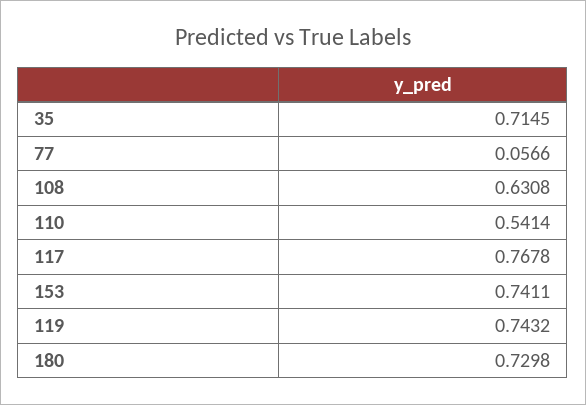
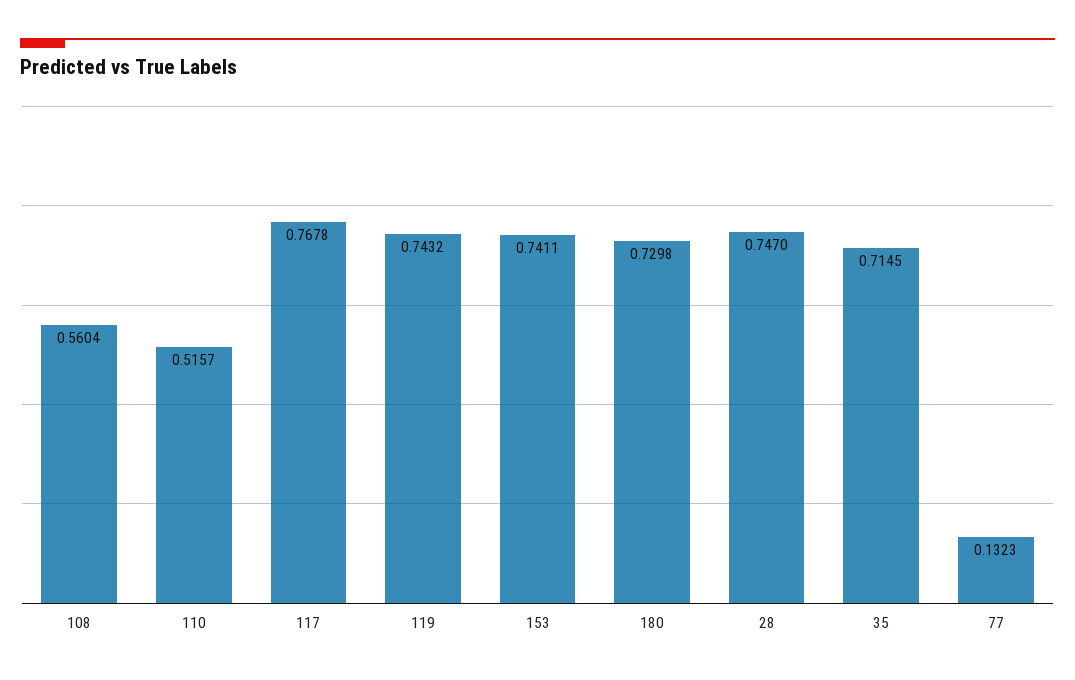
77: 0.0566 -> 0.1323
108: 0.6308 -> 0.5604
110: 0.5414 -> 0.5157
28: none -> 0.747

